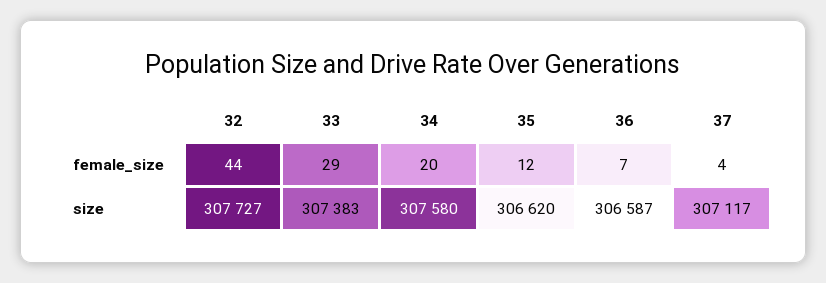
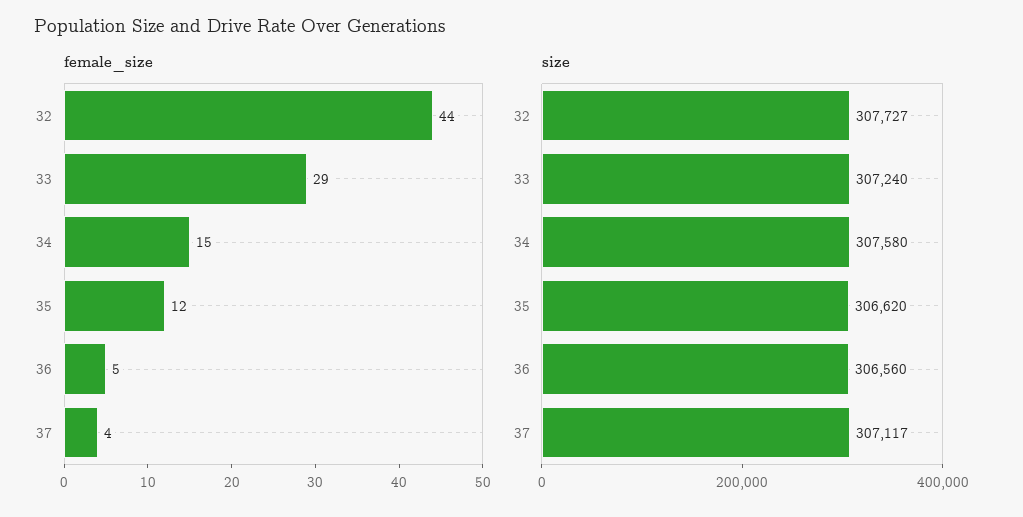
female_size, 34: 20 -> 15
female_size, 36: 7 -> 5
size, 33: 307383 -> 307240
size, 36: 306587 -> 306560

